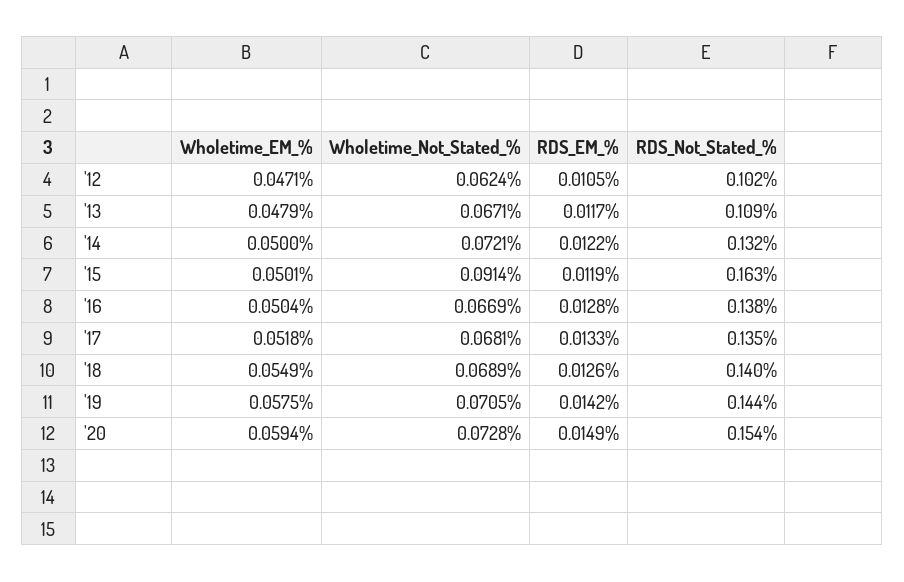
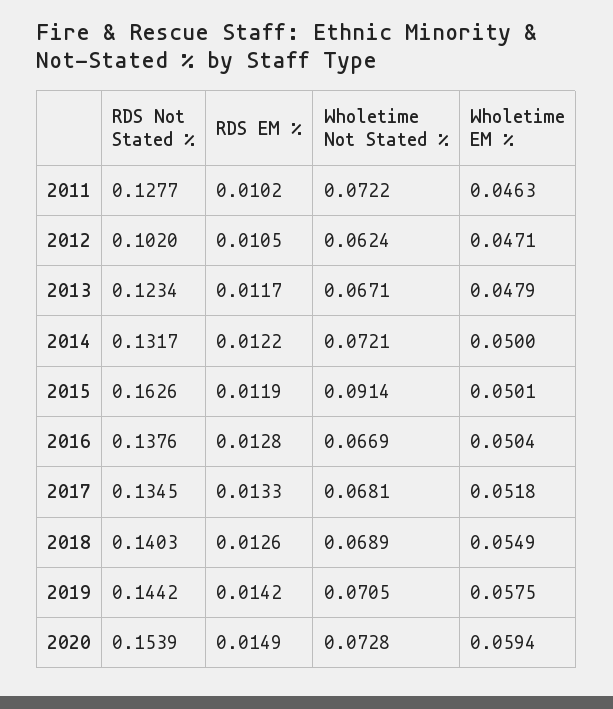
RDS_Not_Stated_%, '13: 0.109 -> 0.1234
RDS_Not_Stated_%, 2011: none -> 0.1277
RDS_EM_%, 2011: none -> 0.0102
Wholetime_Not_Stated_%, 2011: none -> 0.0722
Wholetime_EM_%, 2011: none -> 0.0463

